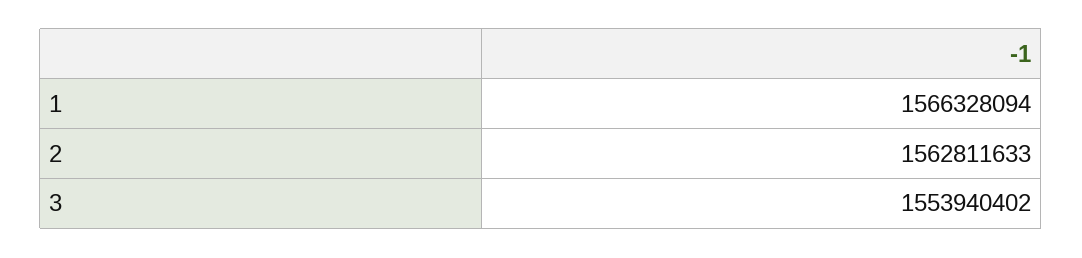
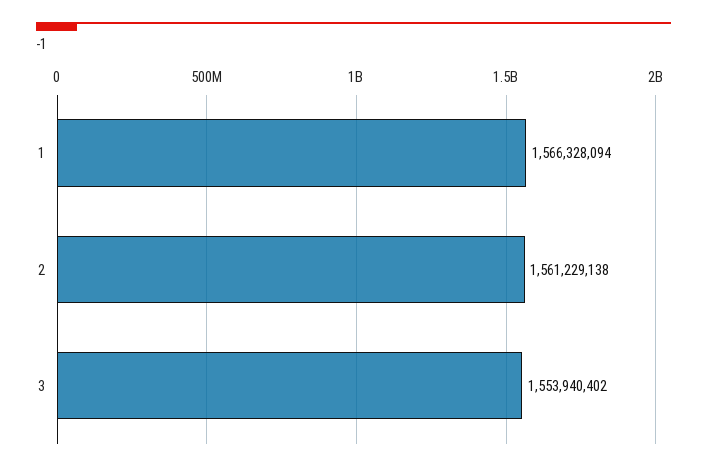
2: 1562811633 -> 1561229138

